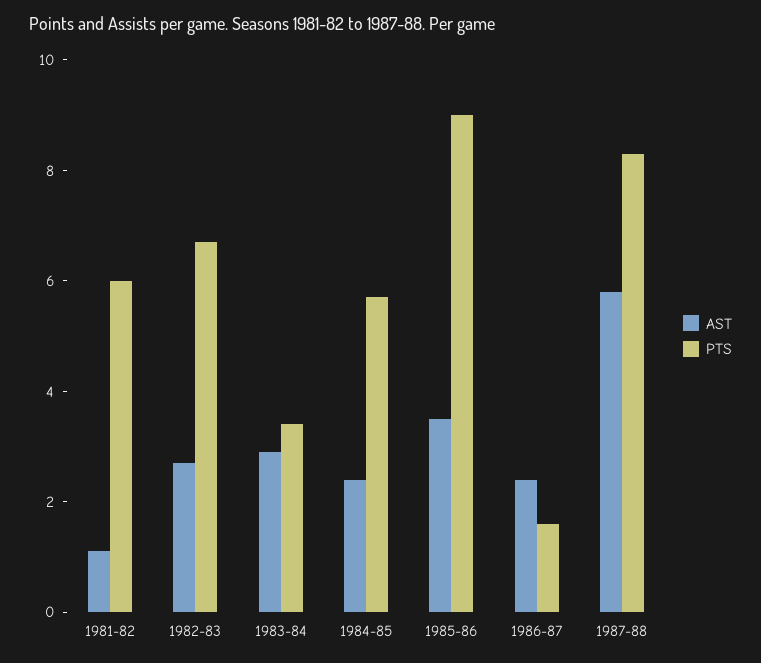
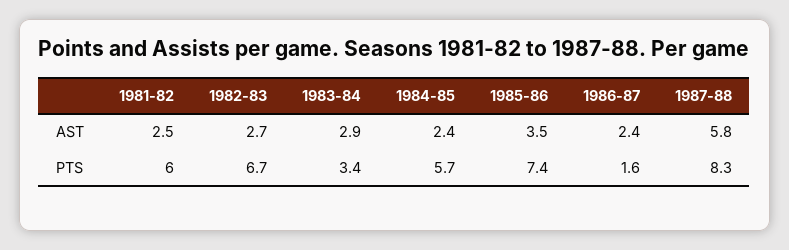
AST, 1981-82: 1 -> 2.5
PTS, 1985-86: 9 -> 7.4

